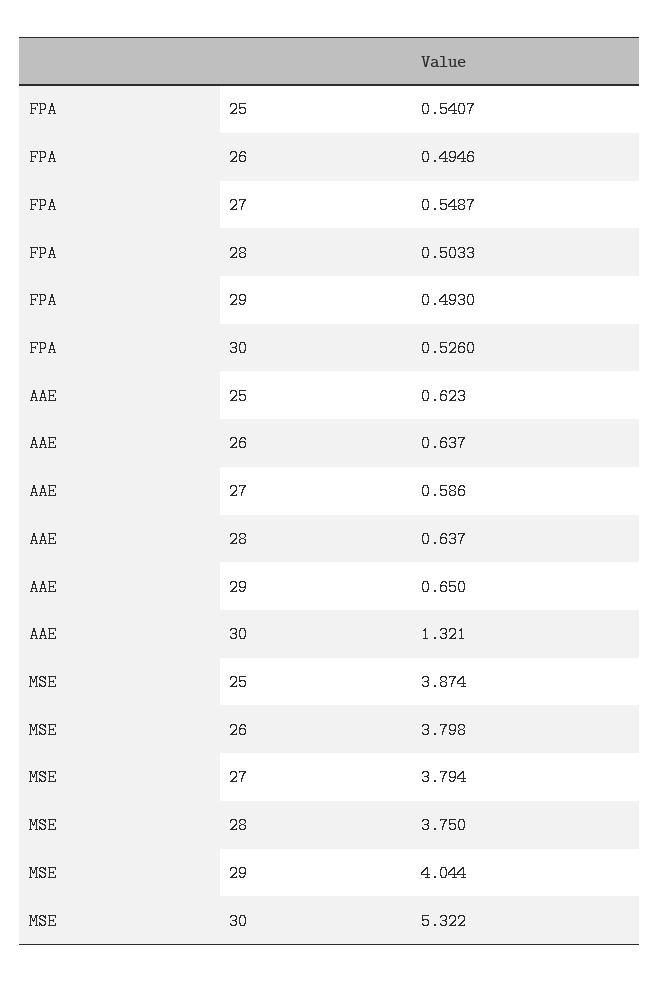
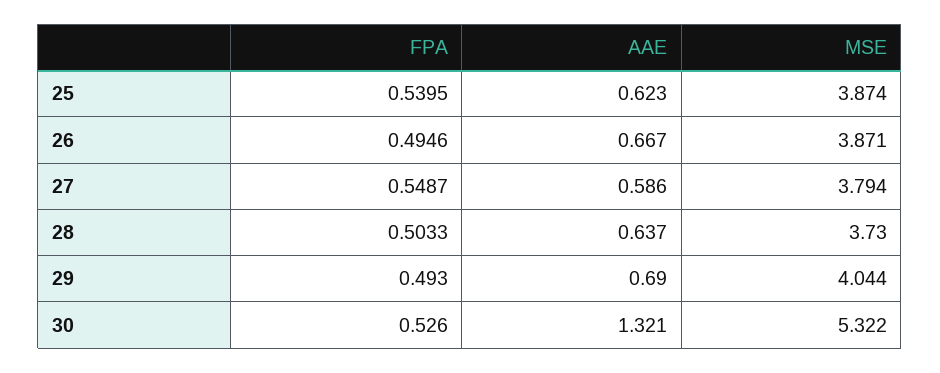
FPA, 25: 0.5407 -> 0.5395
AAE, 26: 0.637 -> 0.667
AAE, 29: 0.65 -> 0.69
MSE, 26: 3.798 -> 3.871
MSE, 28: 3.75 -> 3.73

